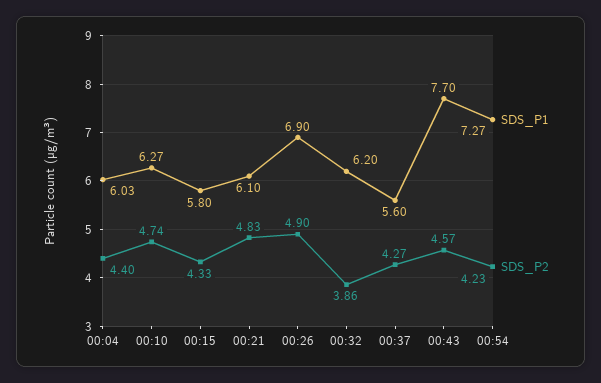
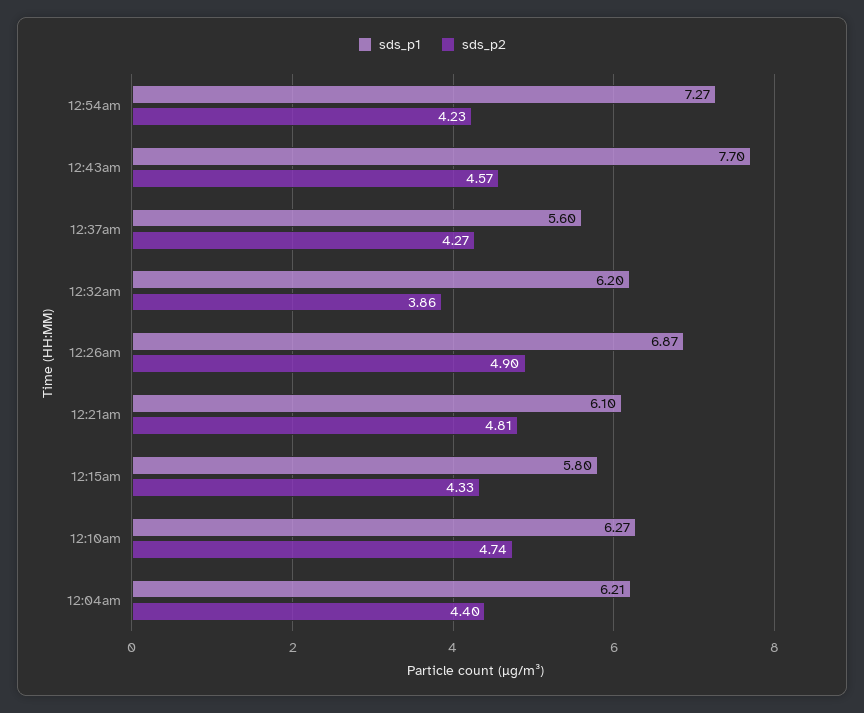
SDS_P1, 00:04: 6.03 -> 6.21
SDS_P2, 00:21: 4.83 -> 4.81
SDS_P1, 00:26: 6.9 -> 6.87

